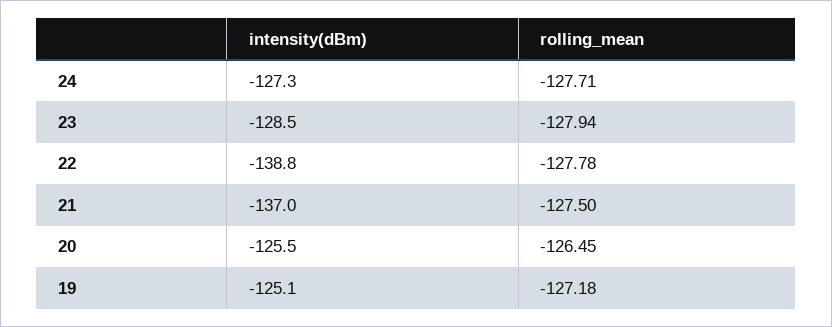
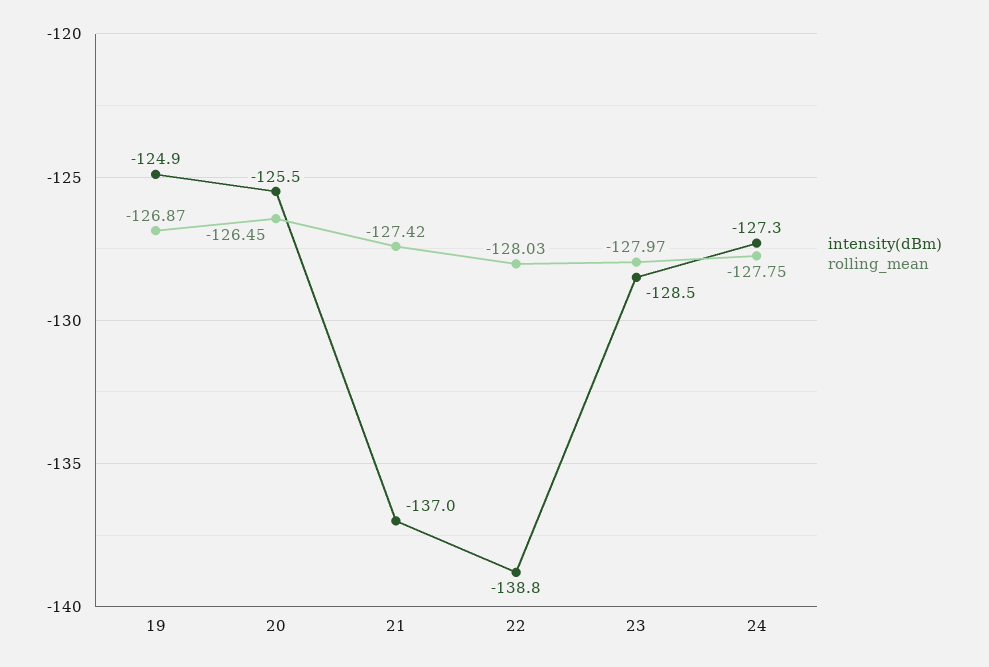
rolling_mean, 24: -127.71 -> -127.75
rolling_mean, 23: -127.94 -> -127.97
rolling_mean, 22: -127.78 -> -128.03
rolling_mean, 21: -127.5 -> -127.42
intensity(dBm), 19: -125.1 -> -124.9
rolling_mean, 19: -127.18 -> -126.87

